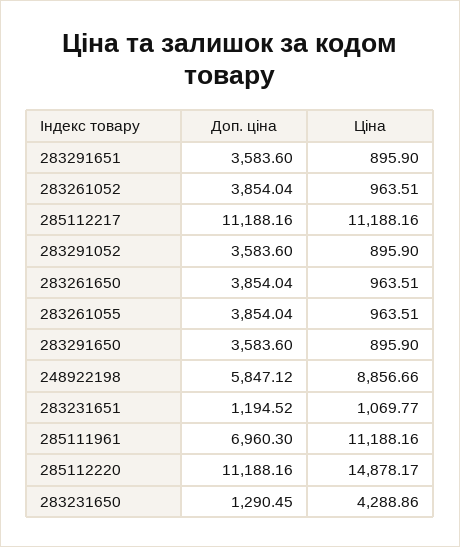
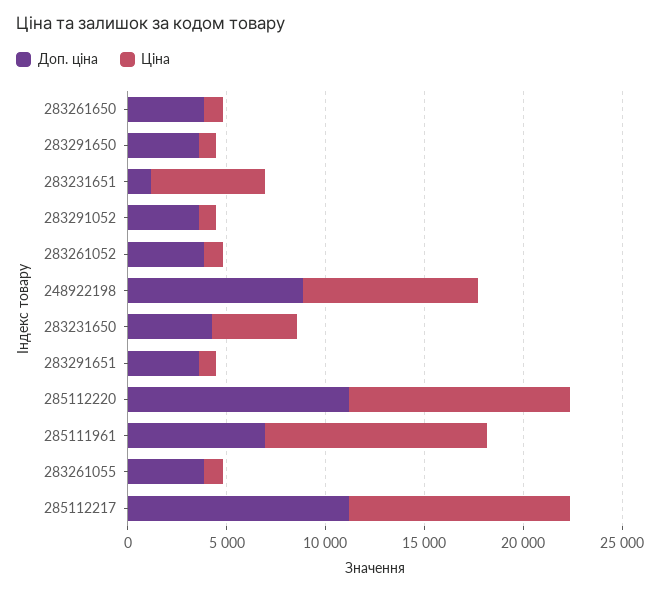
Доп. ціна, 248922198: 5847.12 -> 9000
Ціна, 283231651: 1069.77 -> 6000
Ціна, 285112220: 14878.17 -> 11000
Доп. ціна, 283231650: 1290.45 -> 4000

